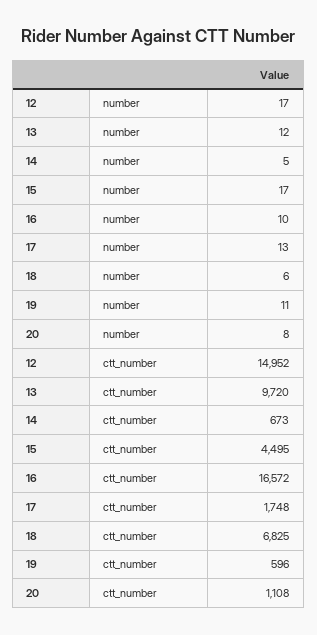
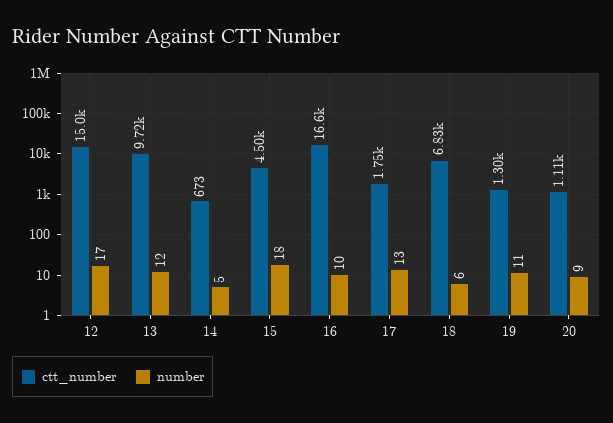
number, 15: 17 -> 18
number, 20: 8 -> 9
ctt_number, 19: 596 -> 1300

